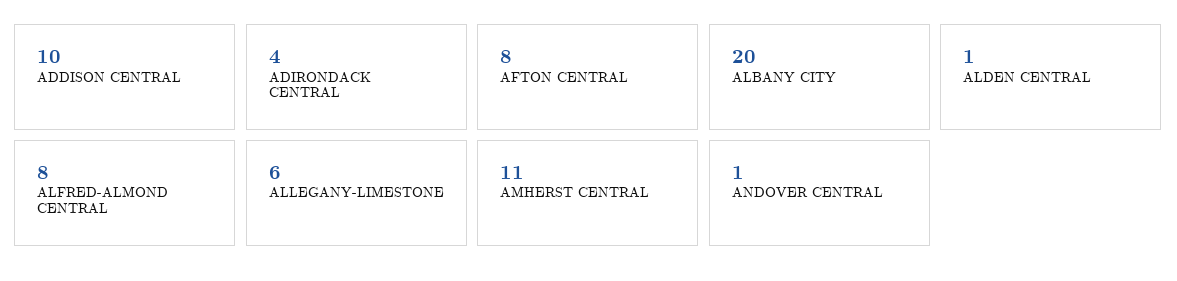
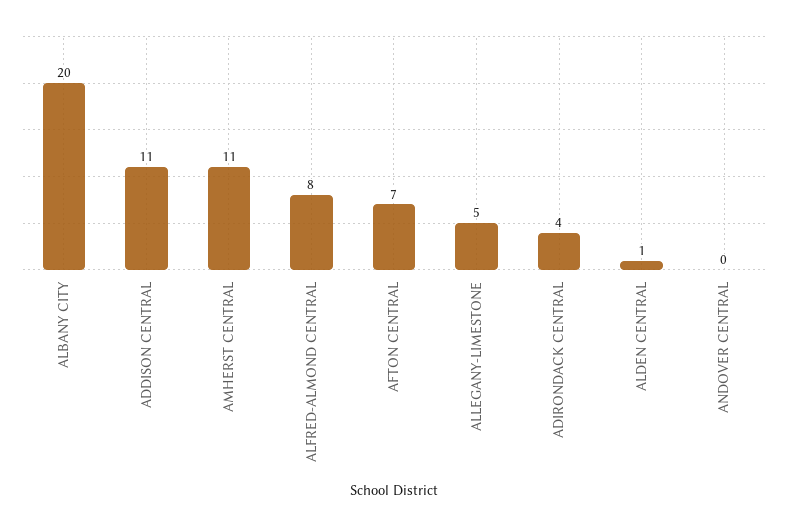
ADDISON CENTRAL: 10 -> 11
AFTON CENTRAL: 8 -> 7
ALLEGANY-LIMESTONE: 6 -> 5
ANDOVER CENTRAL: 1 -> 0

